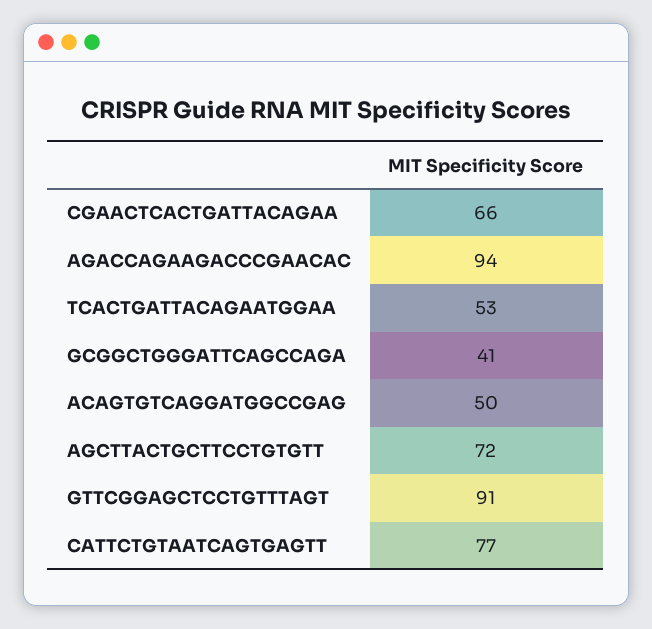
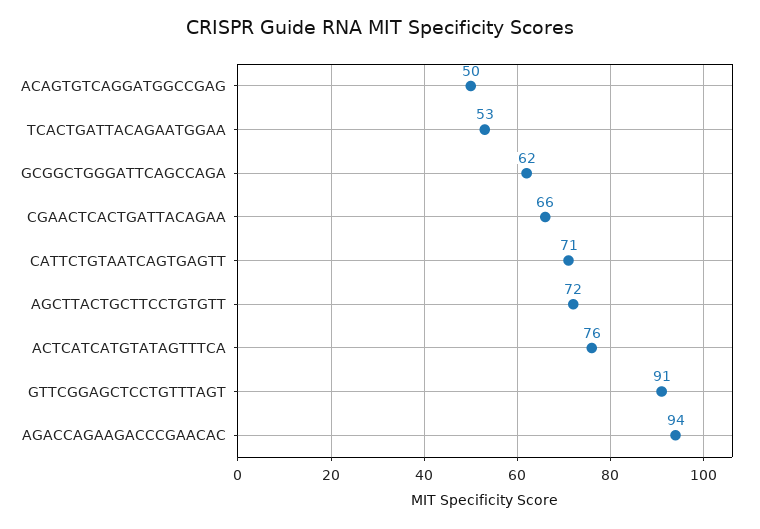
GCGGCTGGGATTCAGCCAGA: 41 -> 62
CATTCTGTAATCAGTGAGTT: 77 -> 71
ACTCATCATGTATAGTTTCA: none -> 76

